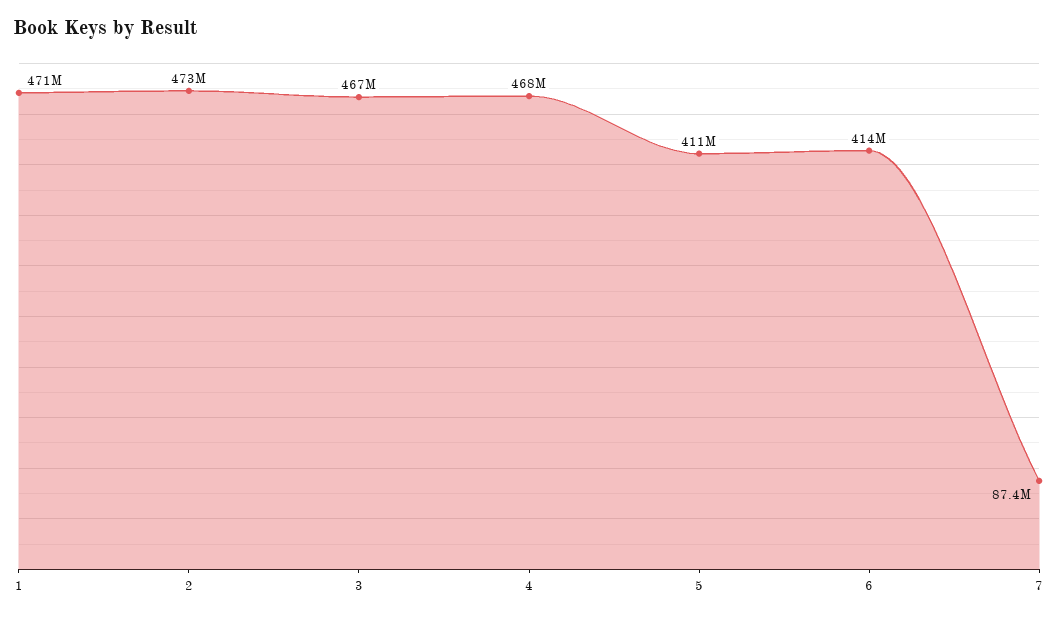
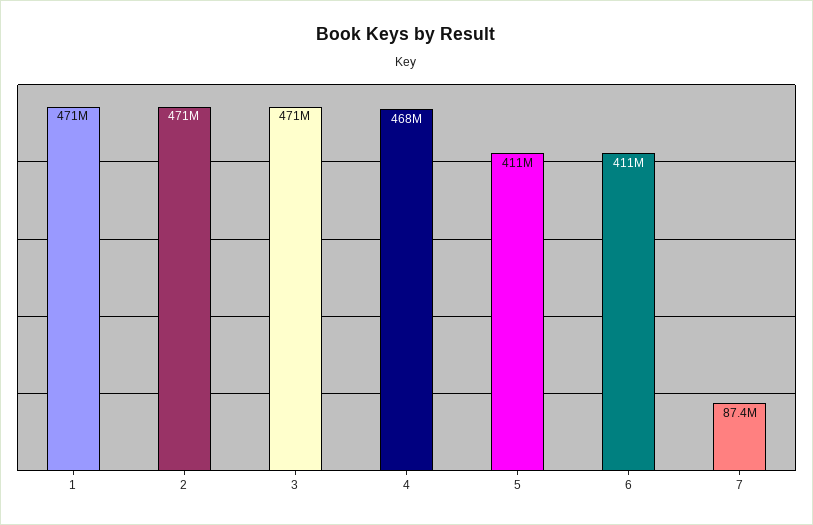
2: 473000000 -> 471000000
3: 467000000 -> 471000000
6: 414000000 -> 411000000

